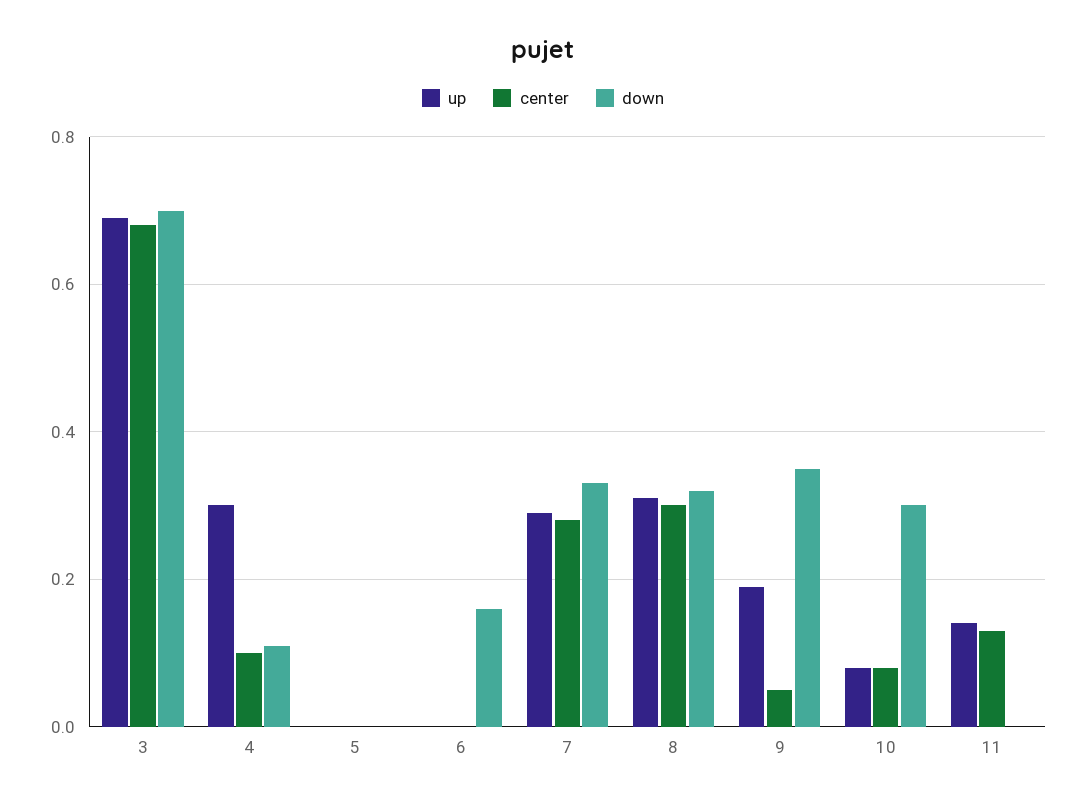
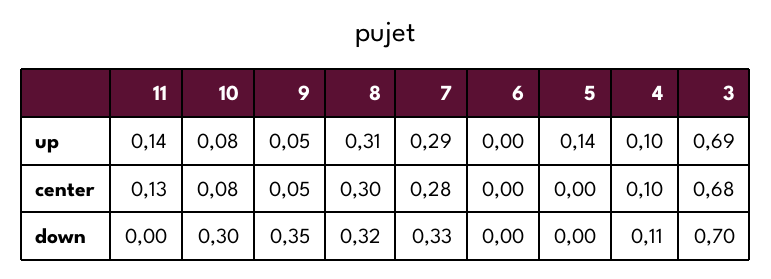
up, 4: 0.3 -> 0.1
up, 5: 0 -> 0.14
down, 6: 0.15 -> 0
up, 9: 0.2 -> 0.05

